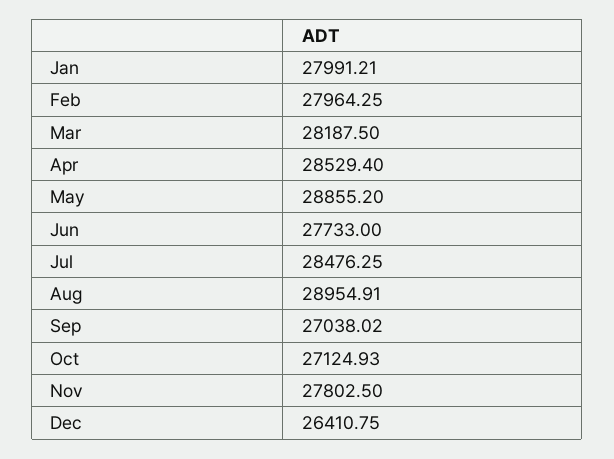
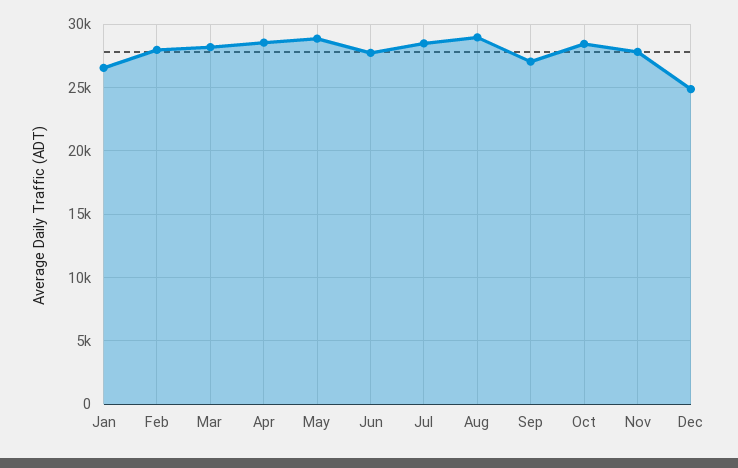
Jan: 27991.21 -> 26500
Oct: 27124.93 -> 28500
Dec: 26410.75 -> 25000

